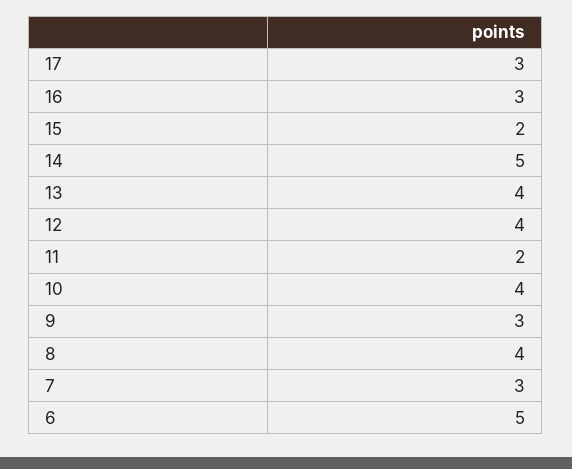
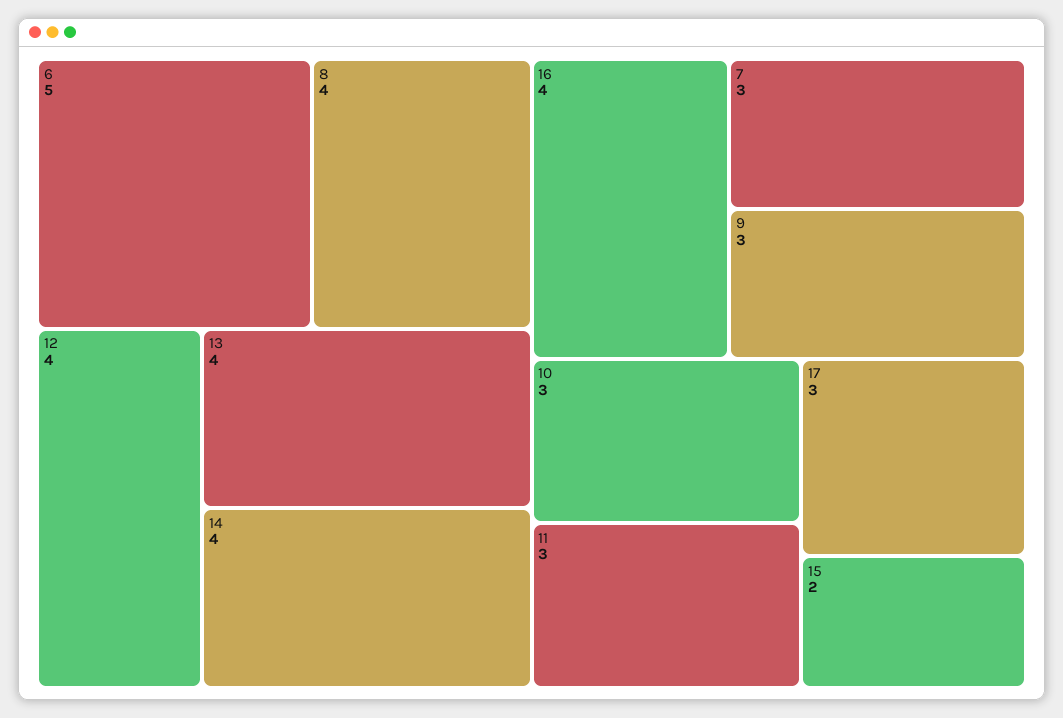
16: 3 -> 4
14: 5 -> 4
11: 2 -> 3
10: 4 -> 3

